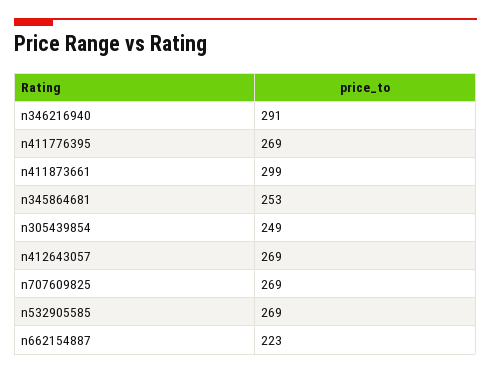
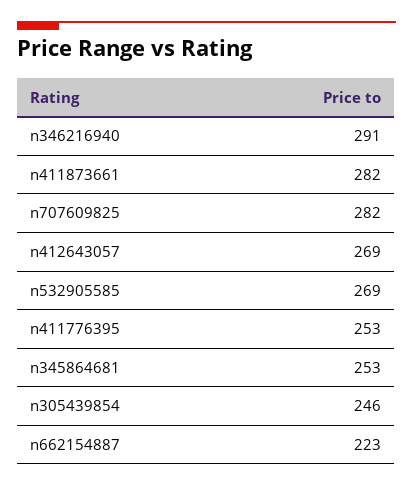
n411776395: 269 -> 253
n411873661: 299 -> 282
n305439854: 249 -> 246
n707609825: 269 -> 282

